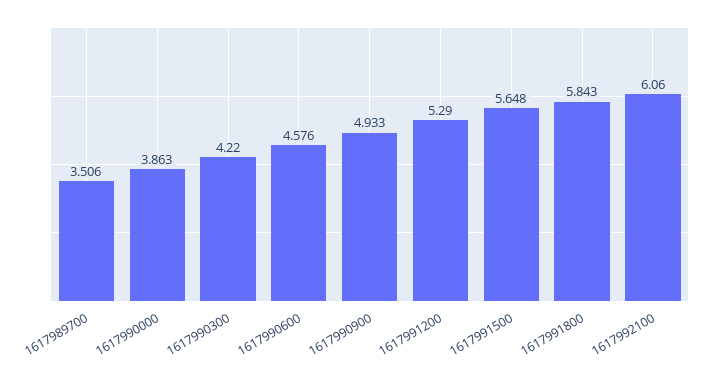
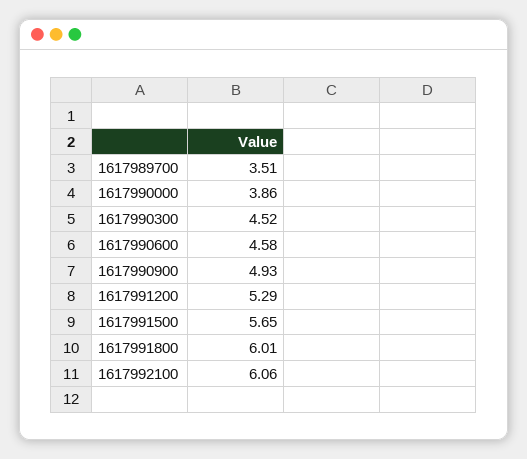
1617990300: 4.22 -> 4.52
1617991800: 5.843 -> 6.01

